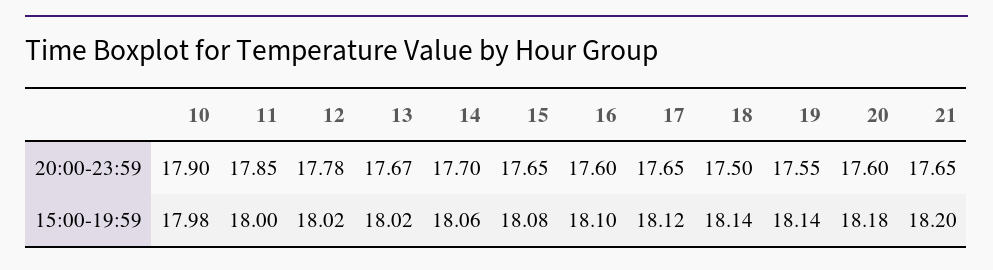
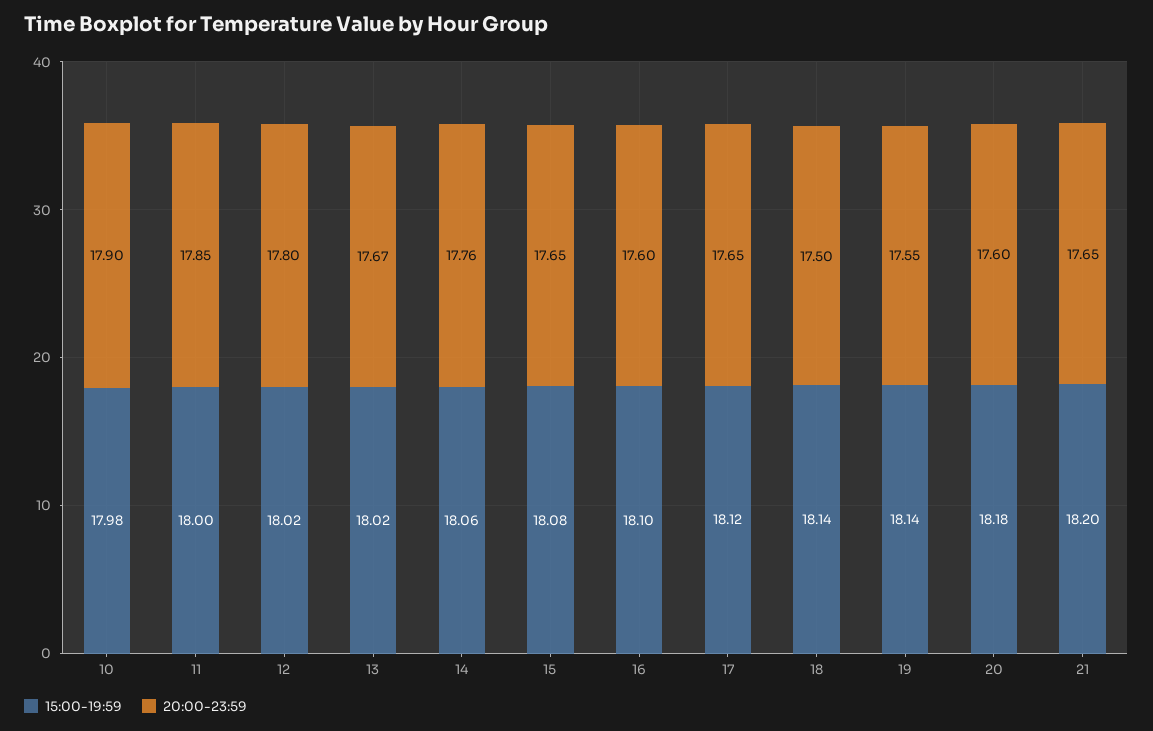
20:00-23:59, 12: 17.78 -> 17.8
20:00-23:59, 14: 17.7 -> 17.76

